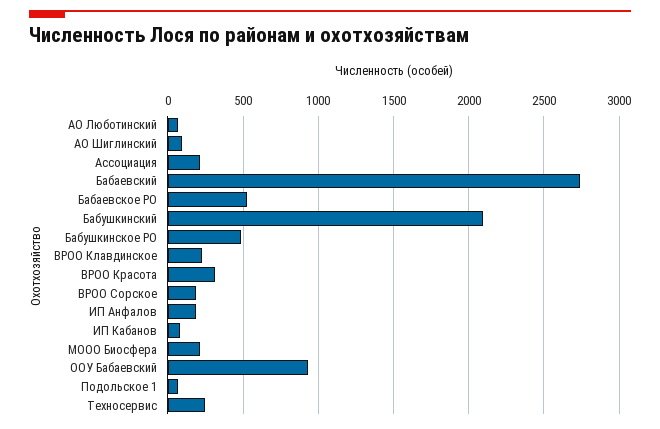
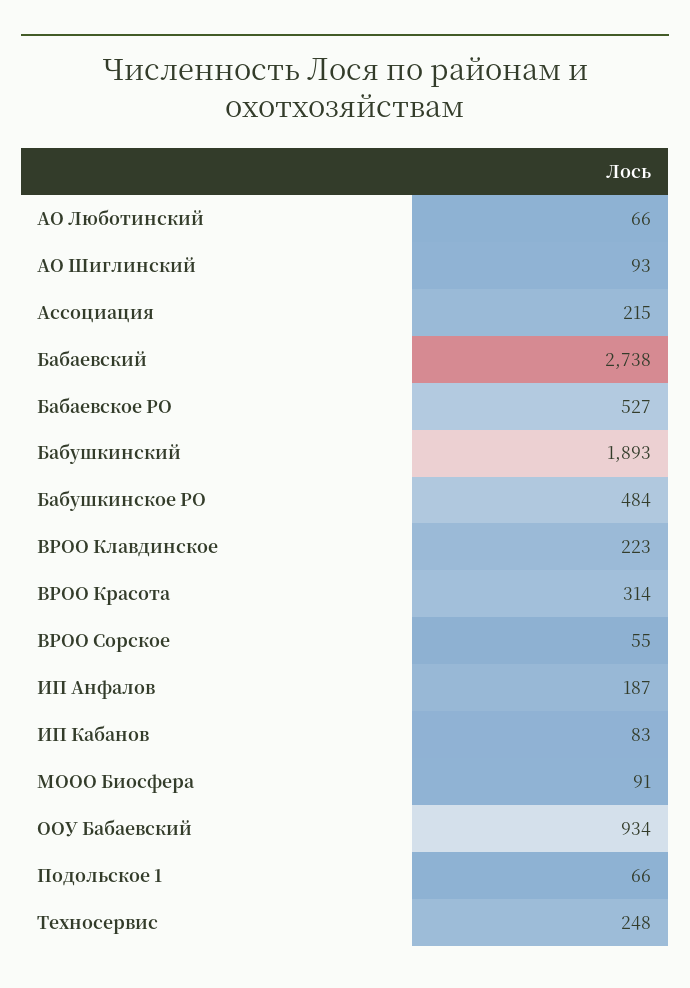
Бабушкинский: 2100 -> 1893
ВРОО Сорское: 200 -> 55
МООО Биосфера: 200 -> 91

